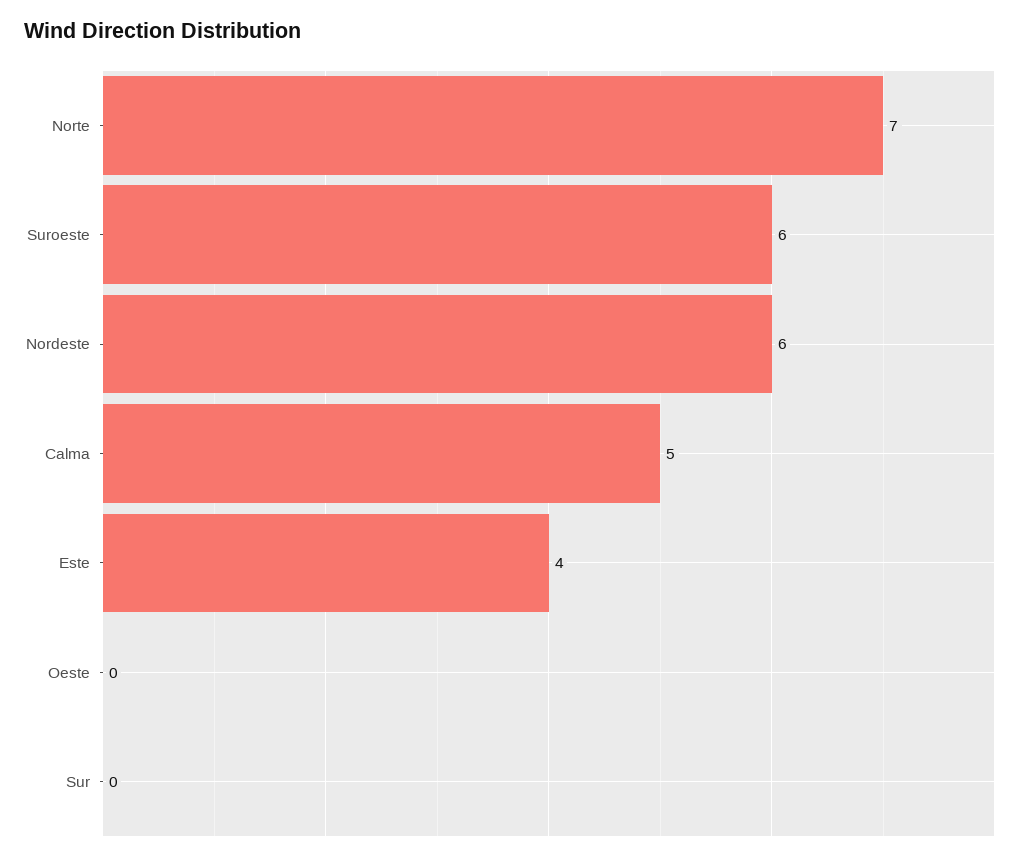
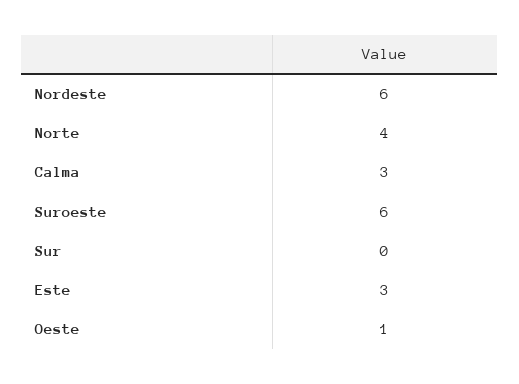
Norte: 7 -> 4
Calma: 5 -> 3
Este: 4 -> 3
Oeste: 0 -> 1

